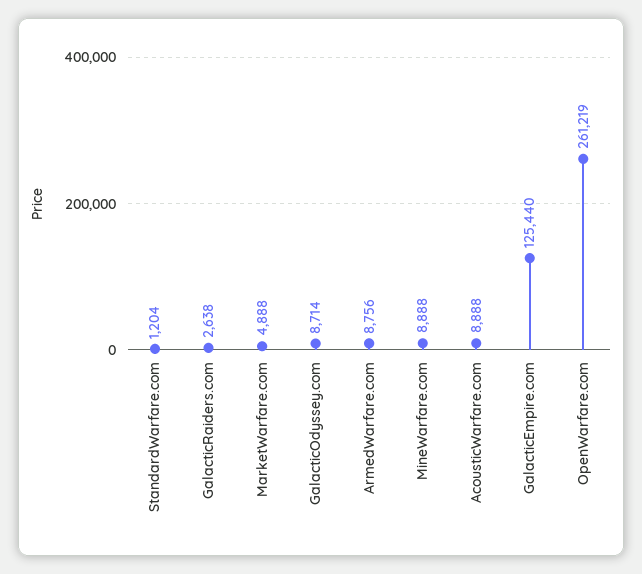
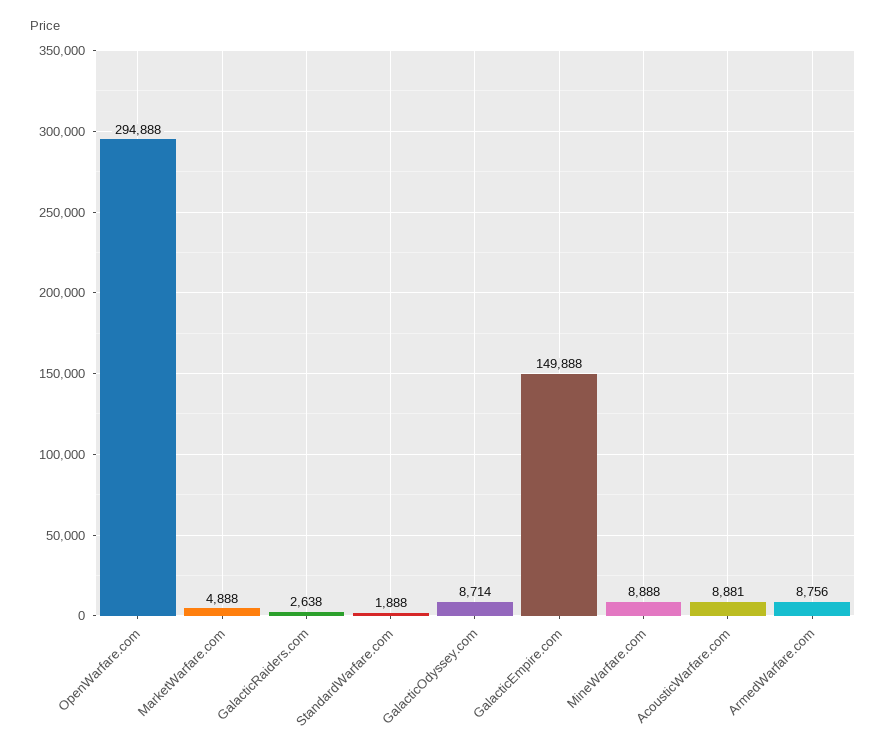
StandardWarfare.com: 1204 -> 1888
AcousticWarfare.com: 8888 -> 8881
GalacticEmpire.com: 125440 -> 149888
OpenWarfare.com: 261219 -> 294888

